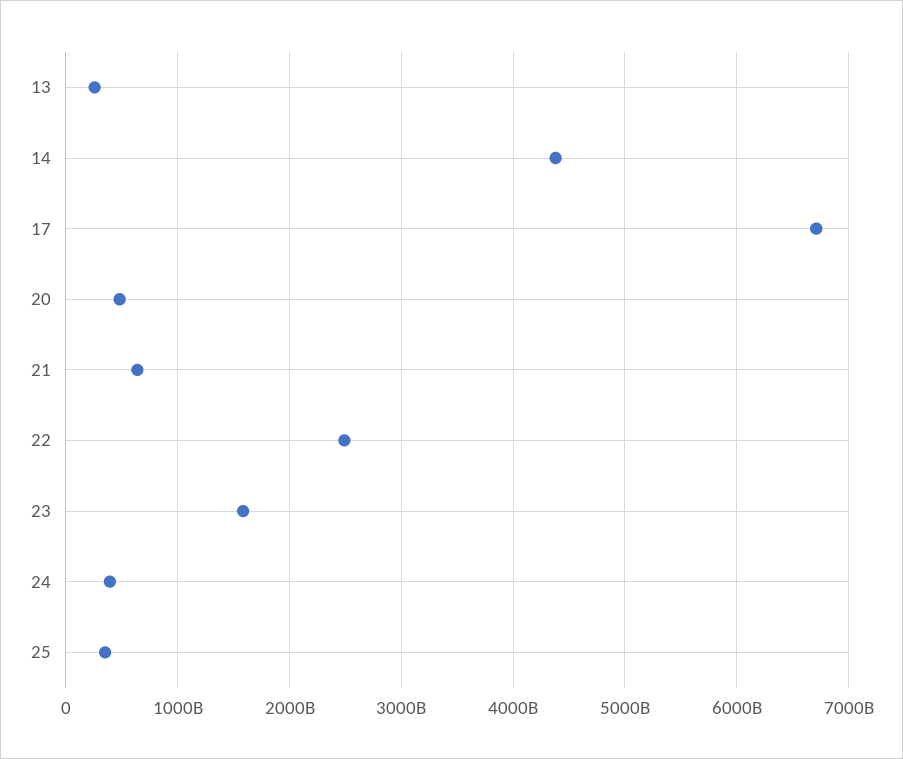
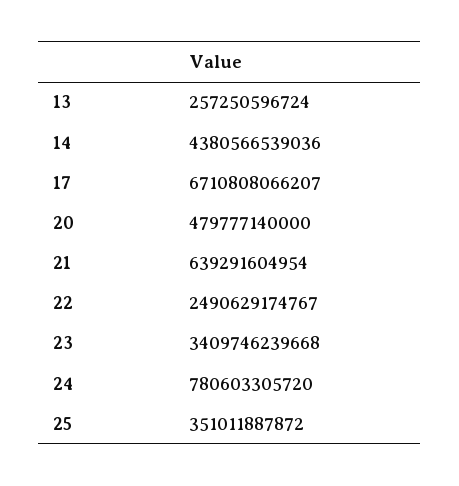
23: 1600000000000 -> 3409746239668
24: 400000000000 -> 780603305720

